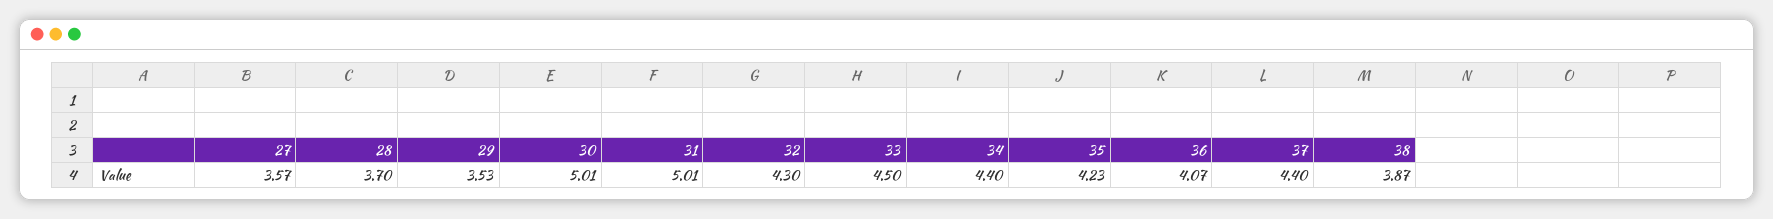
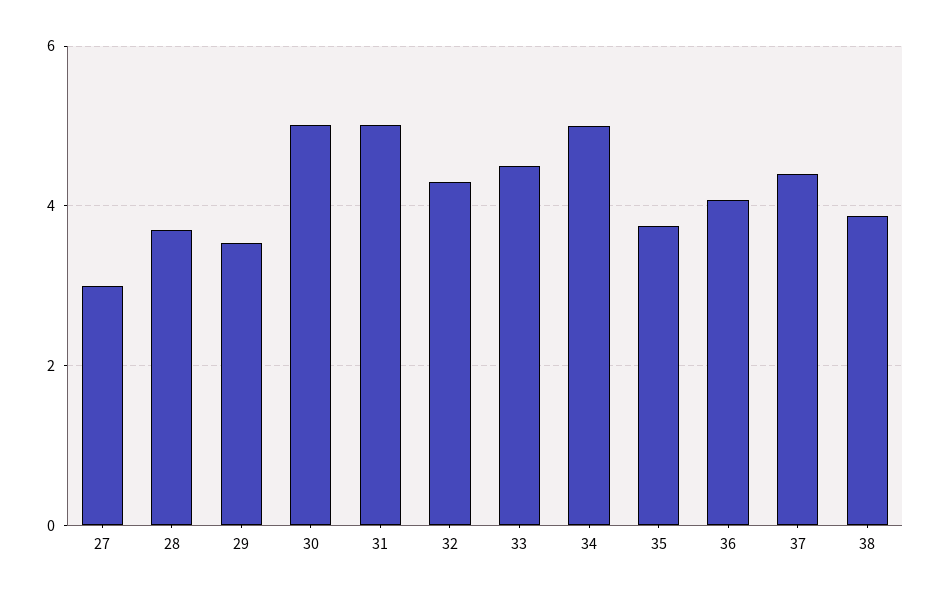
27: 3.57 -> 3
34: 4.4 -> 5
35: 4.23 -> 3.8

